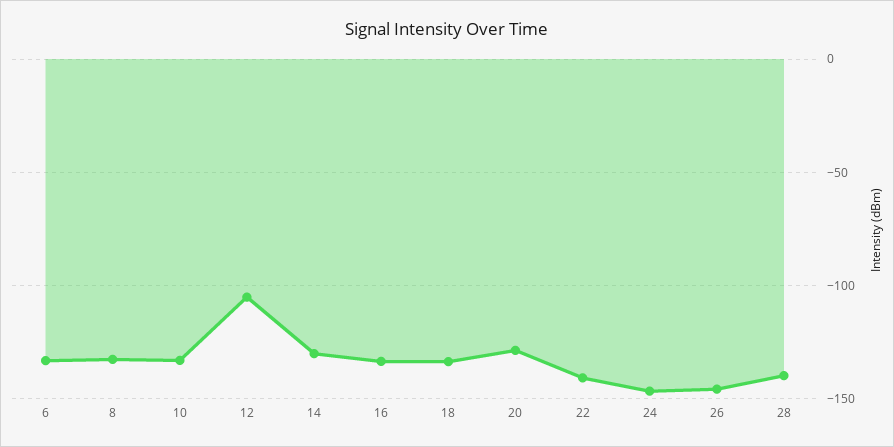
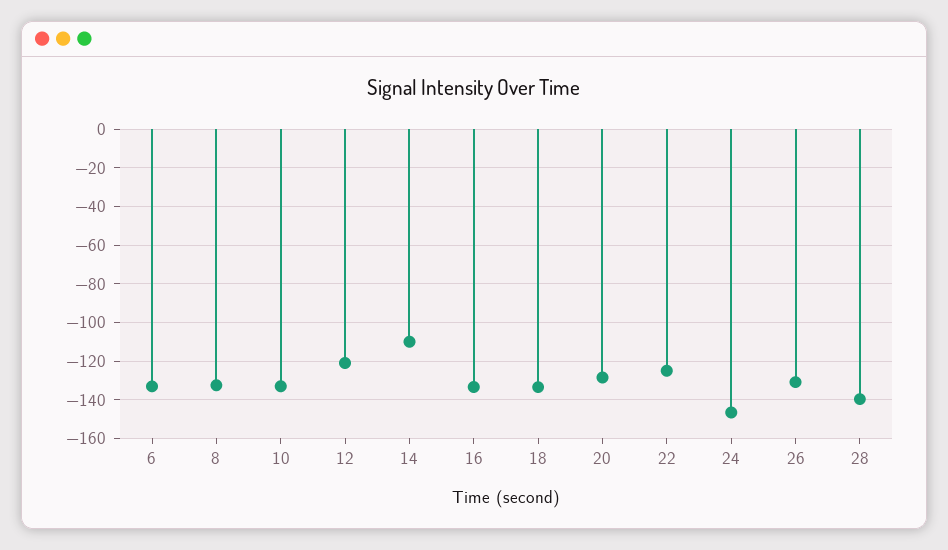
12: -105 -> -120
14: -130 -> -110
22: -140 -> -125
26: -145 -> -130

